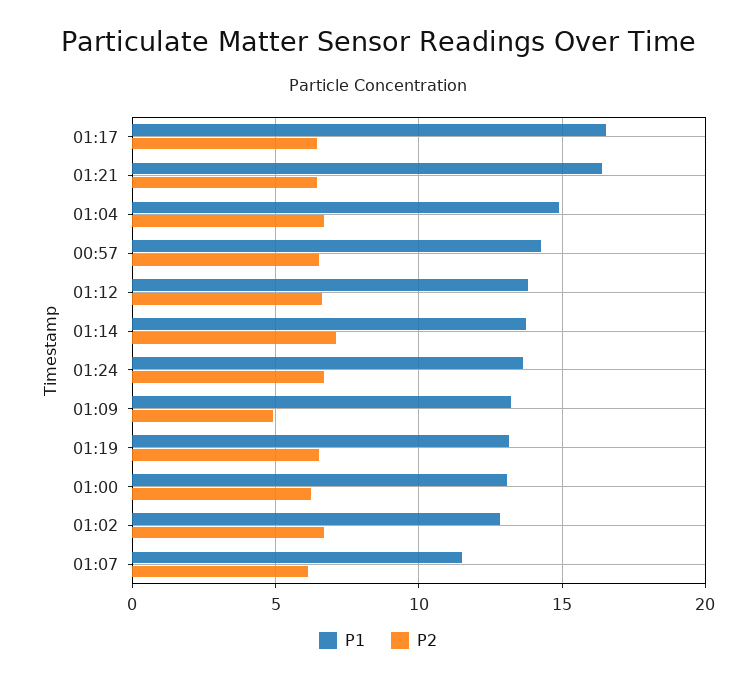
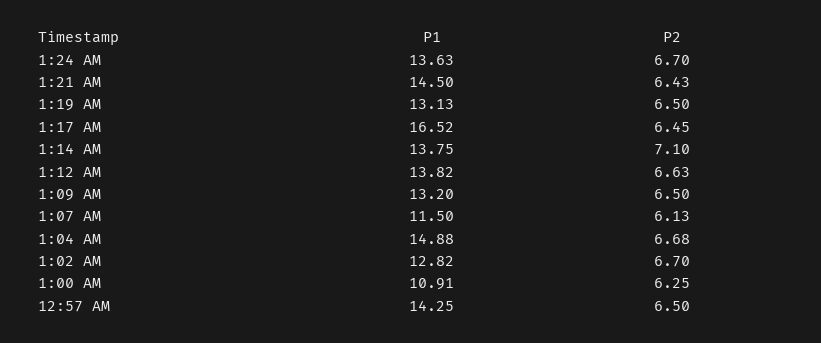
P1, 01:21: 16.5 -> 14.5
P2, 01:09: 5 -> 6.5
P1, 01:00: 13 -> 10.91

